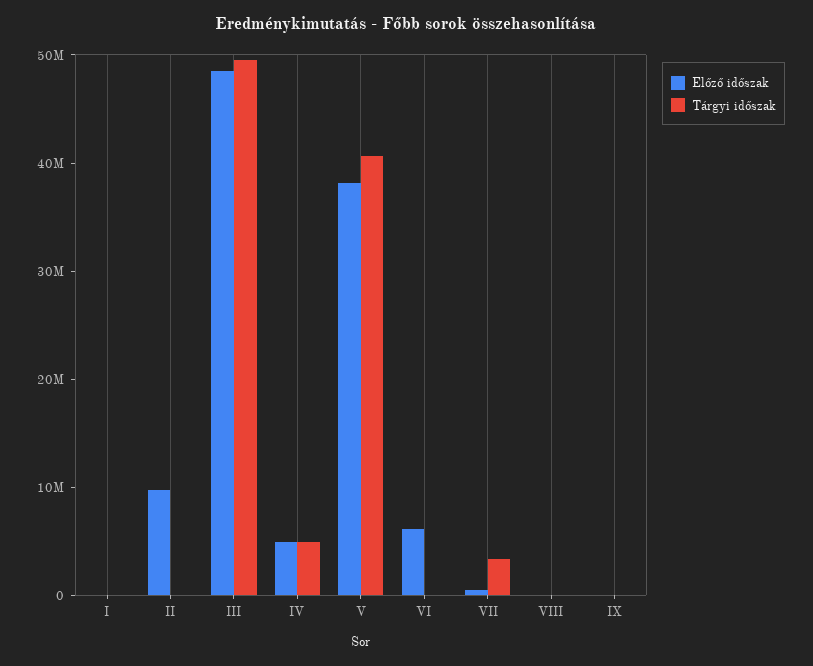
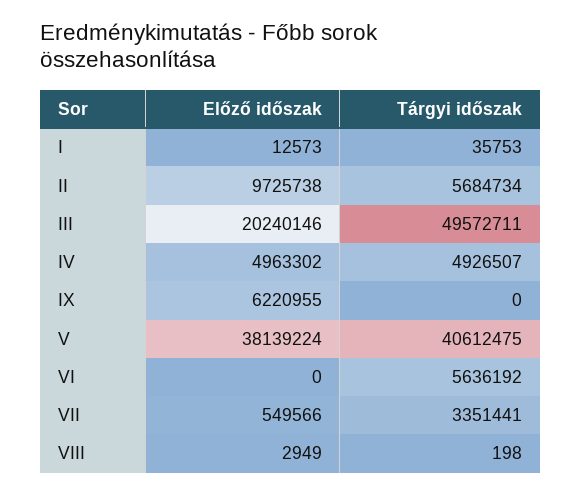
Tárgyi időszak, II: 0 -> 5684734
Előző időszak, III: 48000000 -> 20240146
Előző időszak, VI: 6000000 -> 0
Tárgyi időszak, VI: 0 -> 5636192
Előző időszak, IX: 0 -> 6220955

